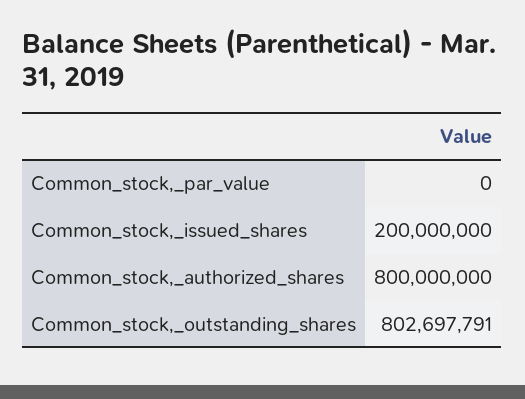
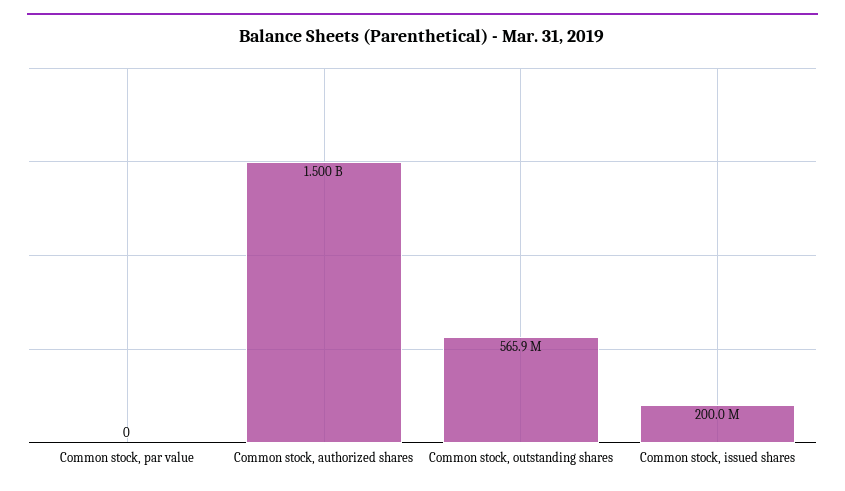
Common_stock,_authorized_shares: 800000000 -> 1500000000
Common_stock,_outstanding_shares: 802697791 -> 565900000

